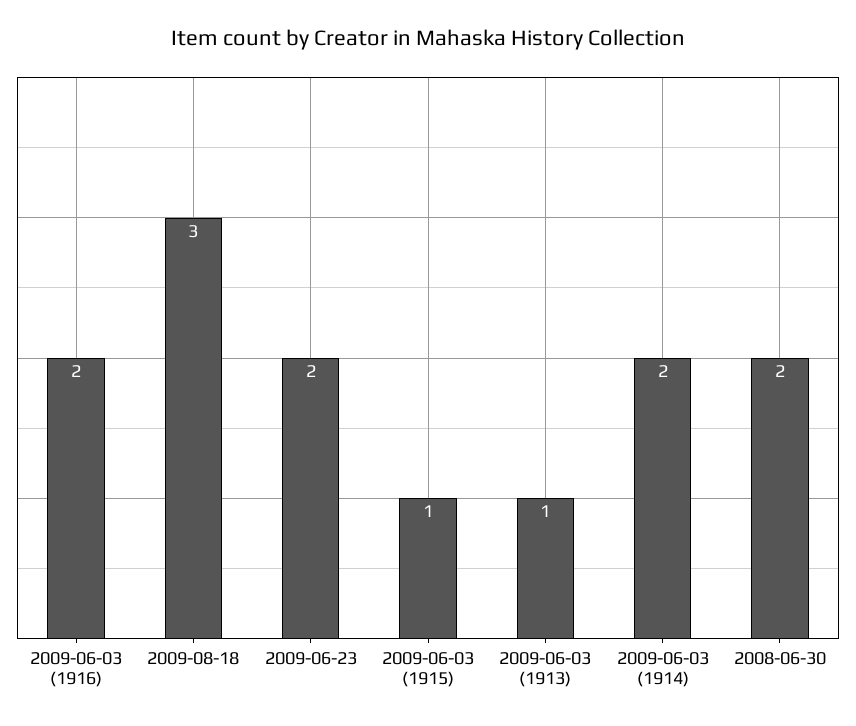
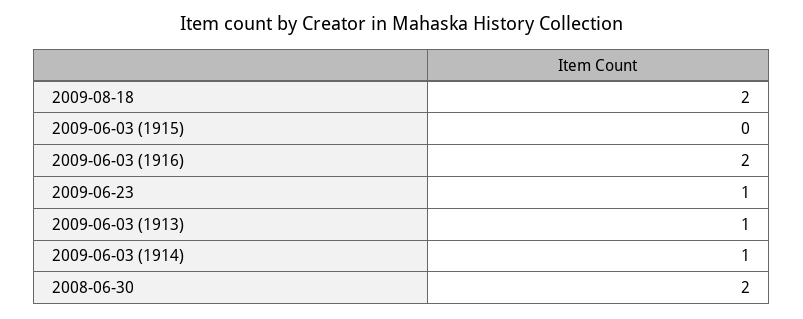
2009-08-18: 3 -> 2
2009-06-23: 2 -> 1
2009-06-03 (1915): 1 -> 0
2009-06-03 (1914): 2 -> 1

